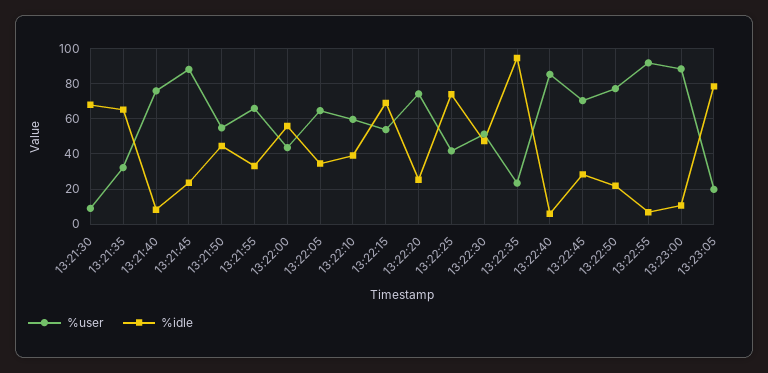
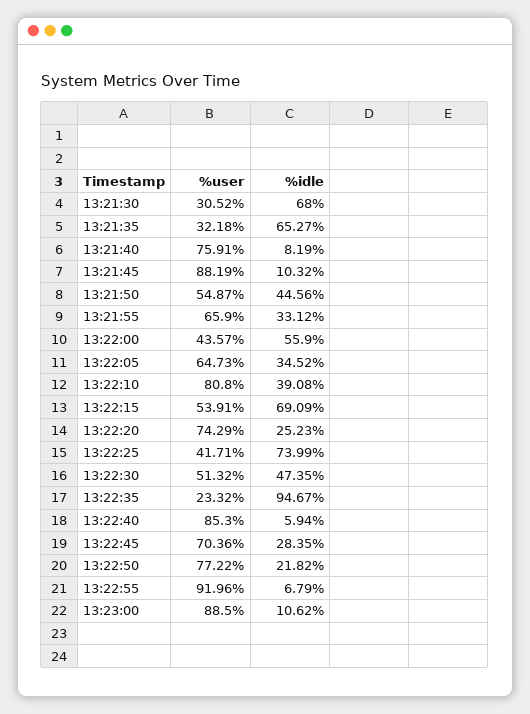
%user, 13:21:30: 10 -> 30.52
%idle, 13:21:45: 25 -> 10.32
%user, 13:22:10: 60 -> 80.8
%user, 13:23:05: 20 -> none
%idle, 13:23:05: 80 -> none

